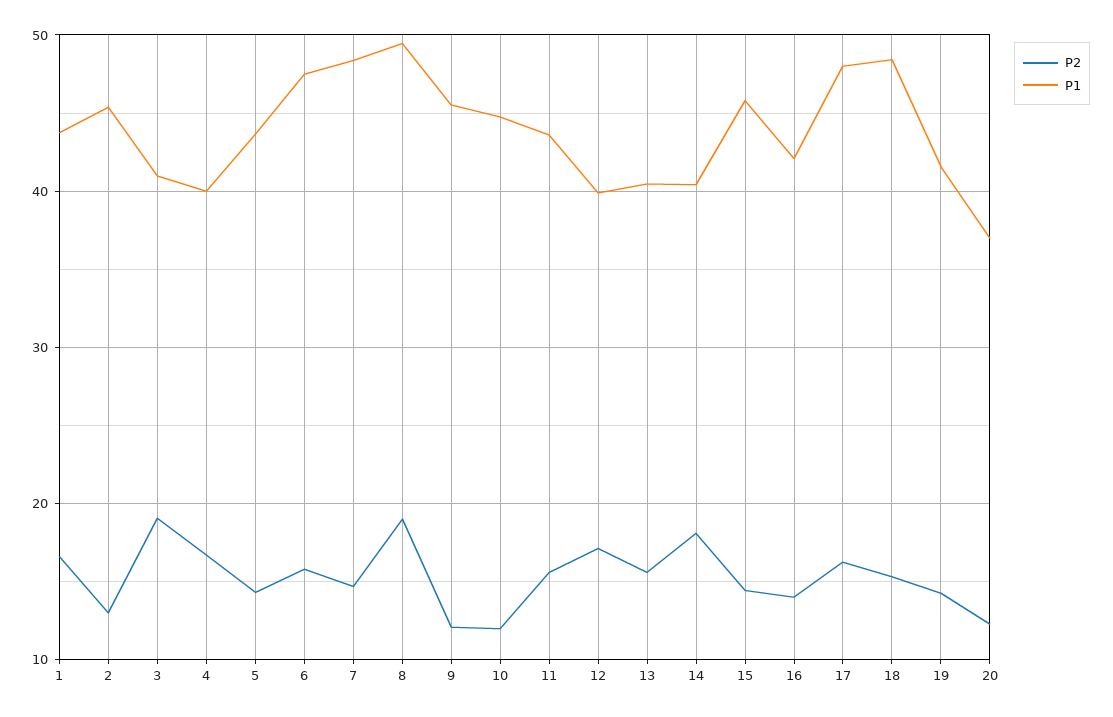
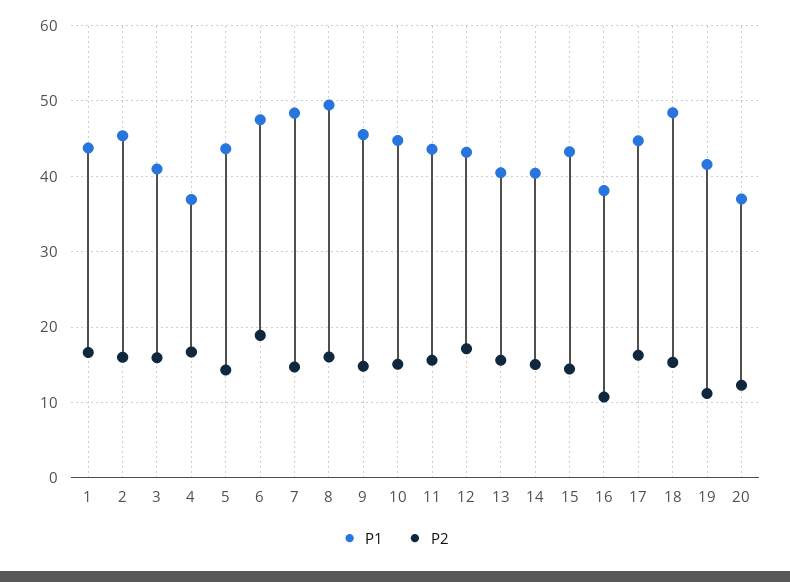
P2, 2: 13 -> 16
P2, 3: 19 -> 16
P1, 4: 40 -> 37
P2, 6: 16 -> 19
P2, 8: 19 -> 16
P2, 9: 12 -> 15
P2, 10: 12 -> 15
P1, 12: 40 -> 43
P2, 14: 18 -> 15
P1, 15: 46 -> 43
P2, 16: 14 -> 11
P1, 16: 42 -> 38
P1, 17: 48 -> 45
P2, 19: 14 -> 11

